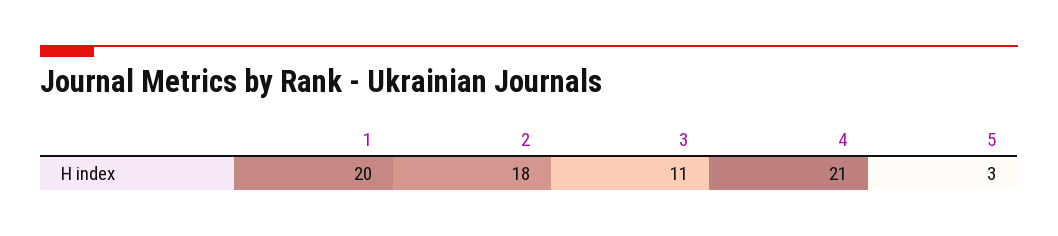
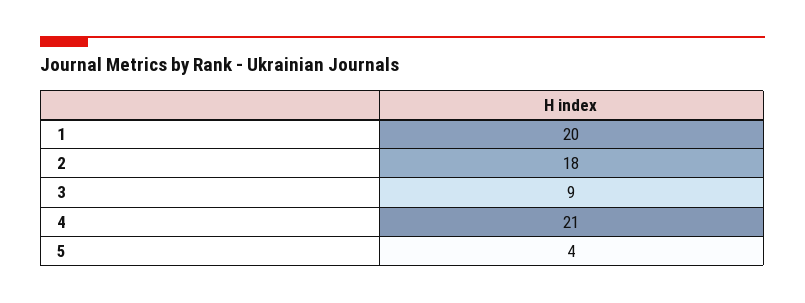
3: 11 -> 9
5: 3 -> 4

